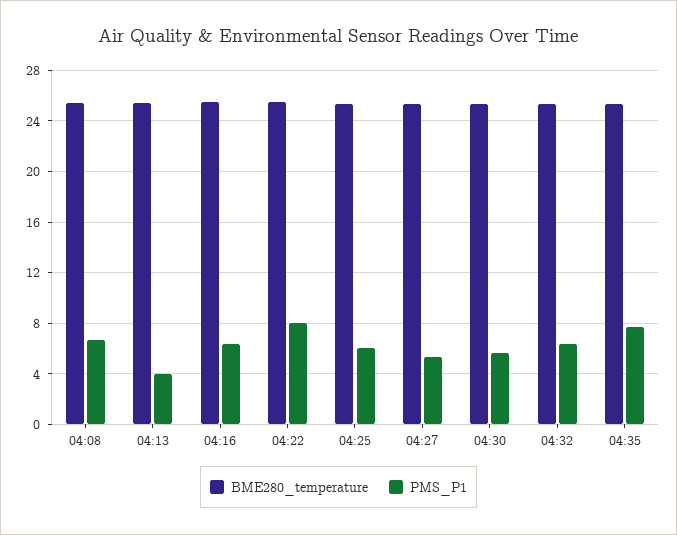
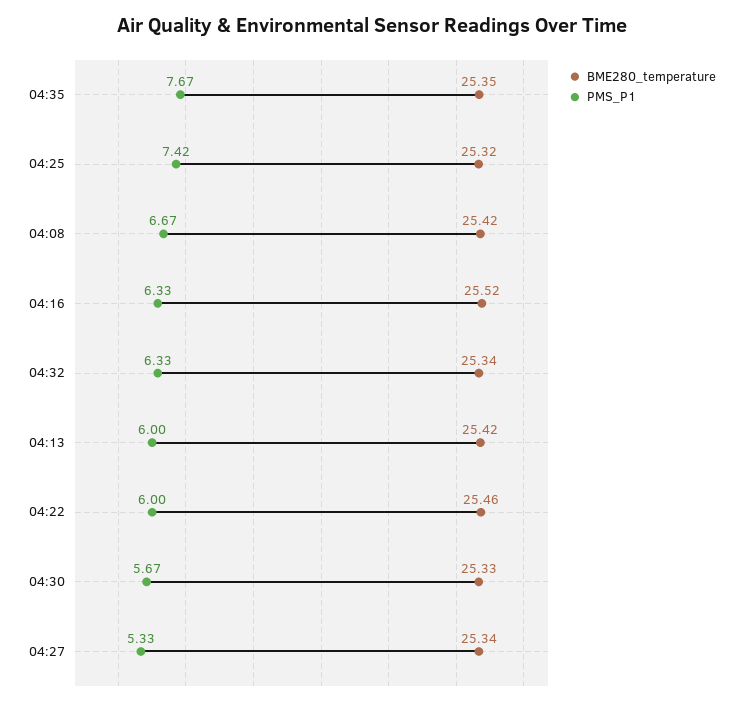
PMS_P1, 04:13: 4 -> 6
PMS_P1, 04:22: 8 -> 6
PMS_P1, 04:25: 6 -> 7.42

